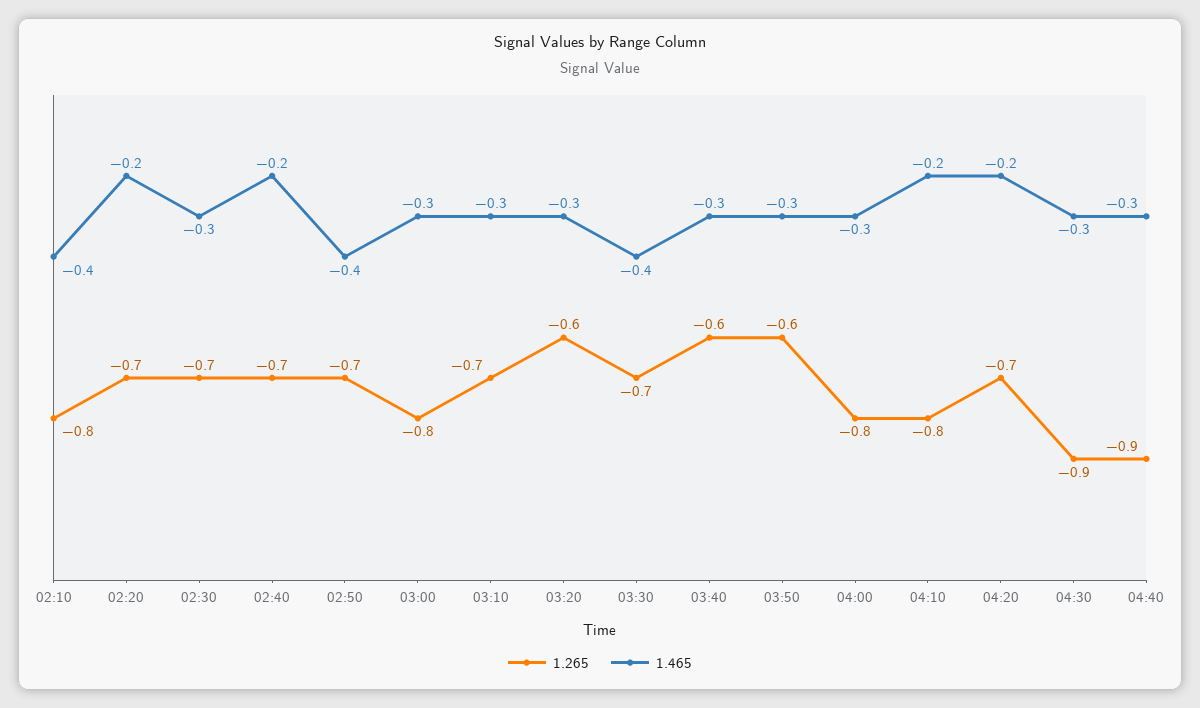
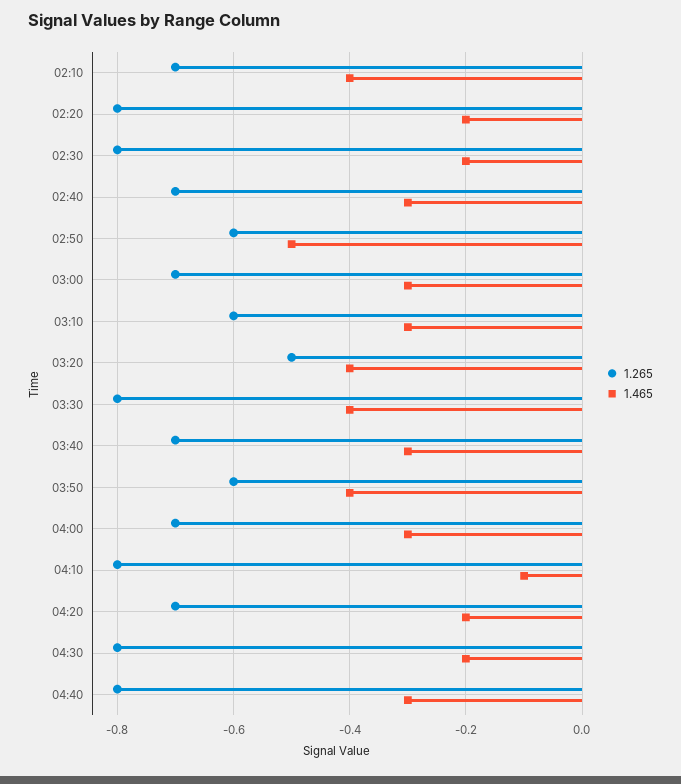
1.265, 02:10: -0.8 -> -0.7
1.265, 02:20: -0.7 -> -0.8
1.265, 02:30: -0.7 -> -0.8
1.465, 02:30: -0.3 -> -0.2
1.465, 02:40: -0.2 -> -0.3
1.265, 02:50: -0.7 -> -0.6
1.465, 02:50: -0.4 -> -0.5
1.265, 03:00: -0.8 -> -0.7
1.265, 03:10: -0.7 -> -0.6
1.265, 03:20: -0.6 -> -0.5
1.465, 03:20: -0.3 -> -0.4
1.265, 03:30: -0.7 -> -0.8
1.265, 03:40: -0.6 -> -0.7
1.465, 03:50: -0.3 -> -0.4
1.265, 04:00: -0.8 -> -0.7
1.465, 04:10: -0.2 -> -0.1
1.265, 04:30: -0.9 -> -0.8
1.465, 04:30: -0.3 -> -0.2
1.265, 04:40: -0.9 -> -0.8

